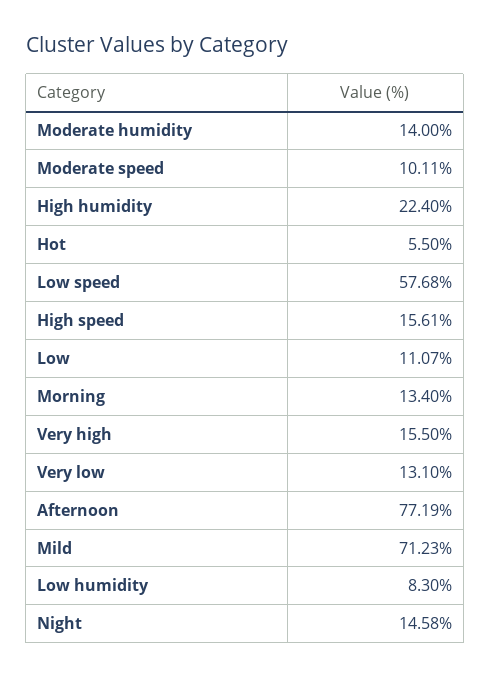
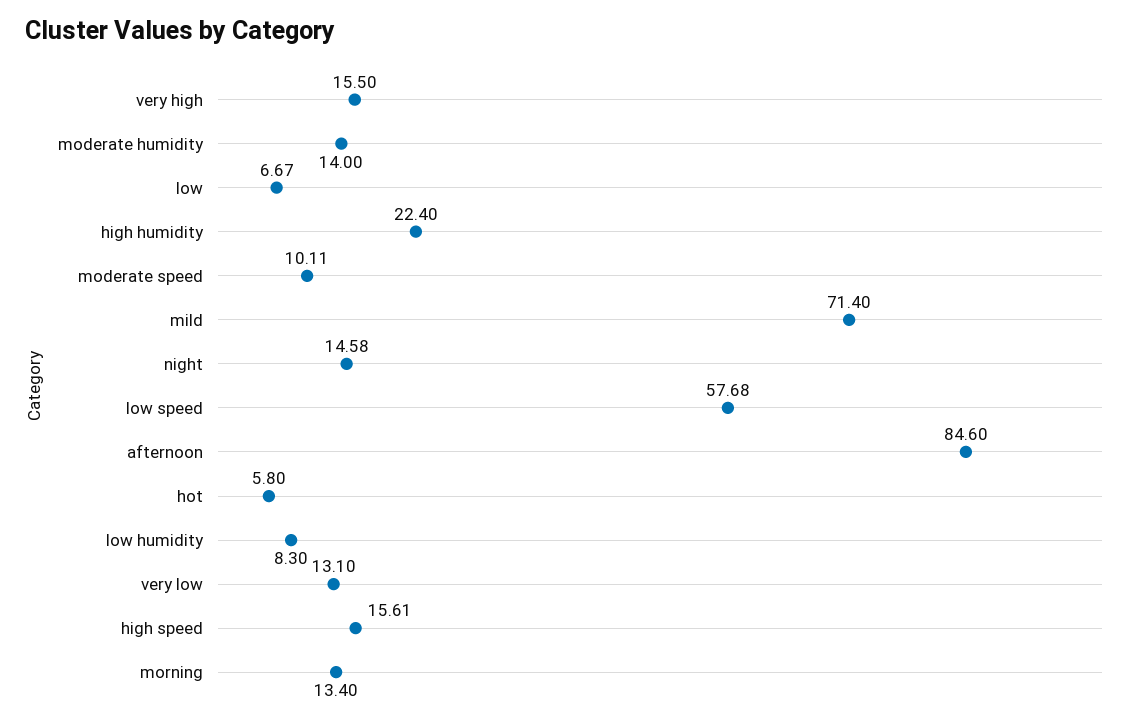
Hot: 5.5 -> 5.8
Low: 11.07 -> 6.67
Afternoon: 77.19 -> 84.6
Mild: 71.23 -> 71.4

